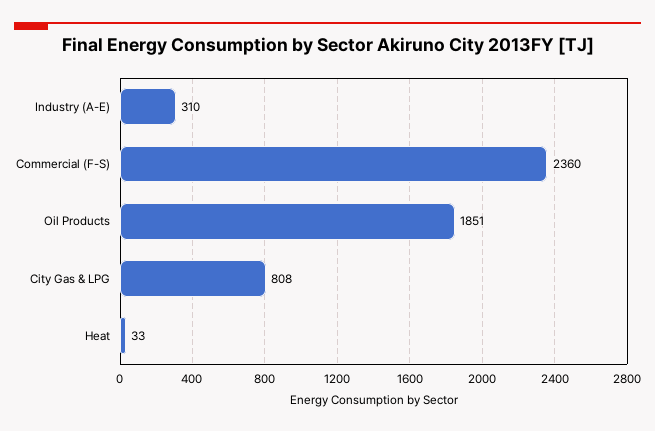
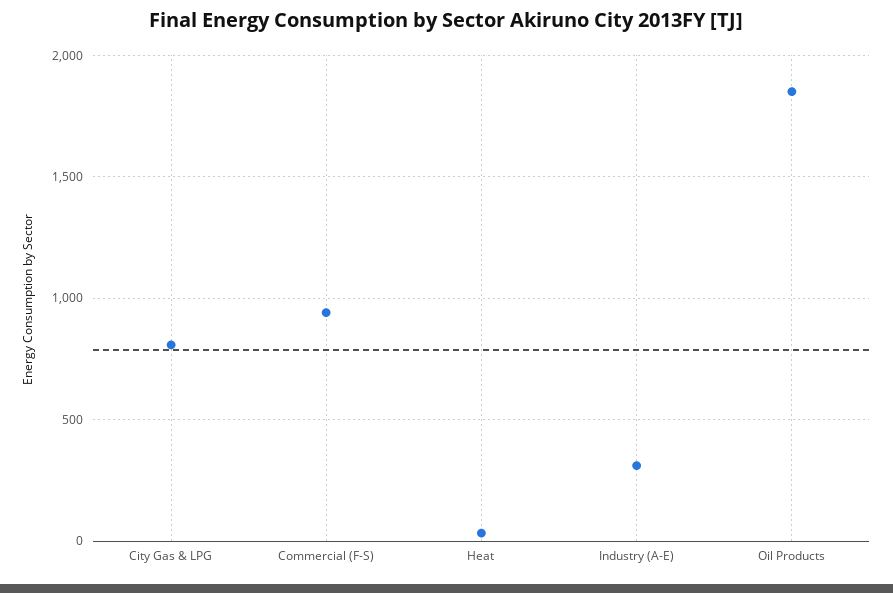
Commercial (F-S): 2360 -> 950

